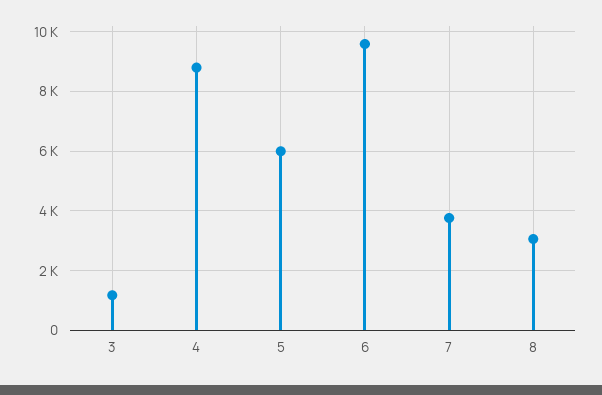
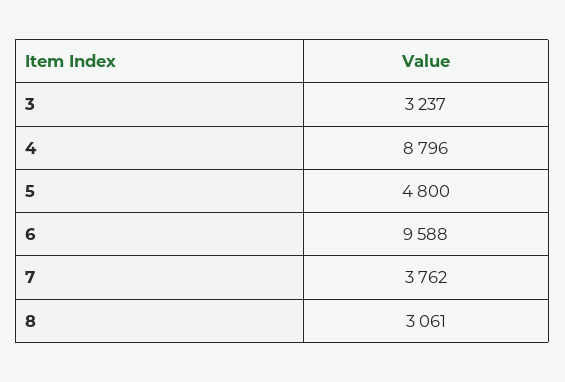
3: 1250 -> 3237
5: 6000 -> 4800

